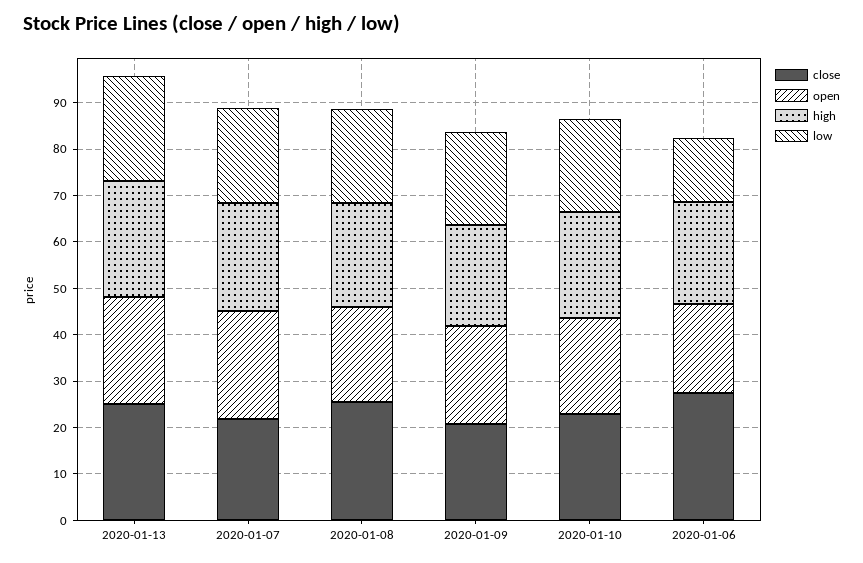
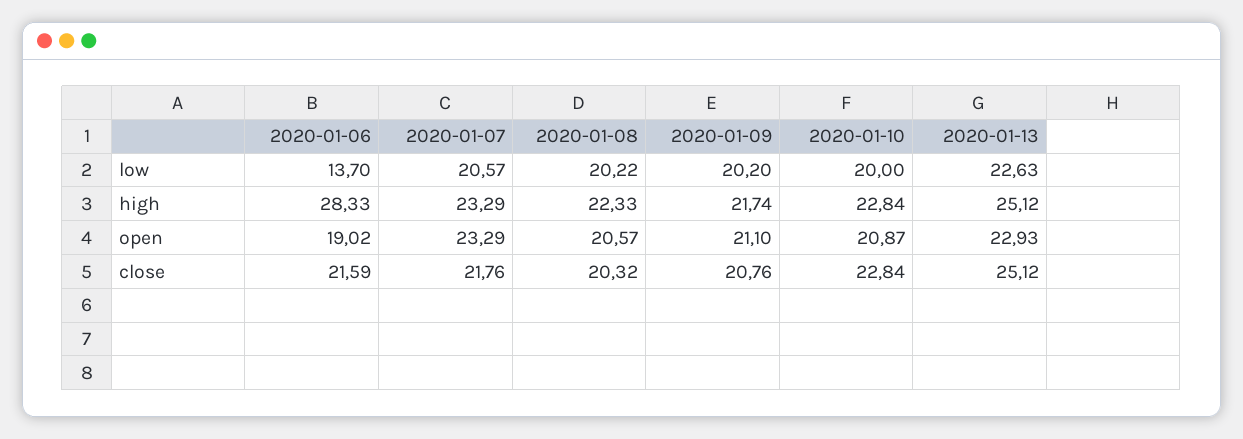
close, 2020-01-08: 26 -> 20.32
close, 2020-01-06: 28 -> 21.59
high, 2020-01-06: 22 -> 28.33

